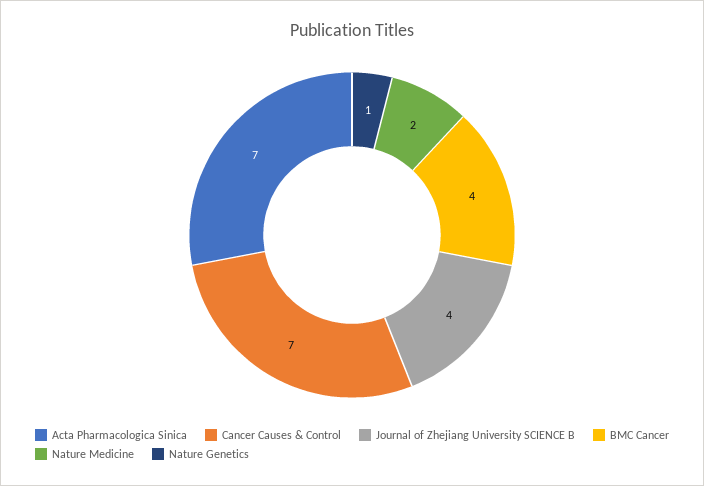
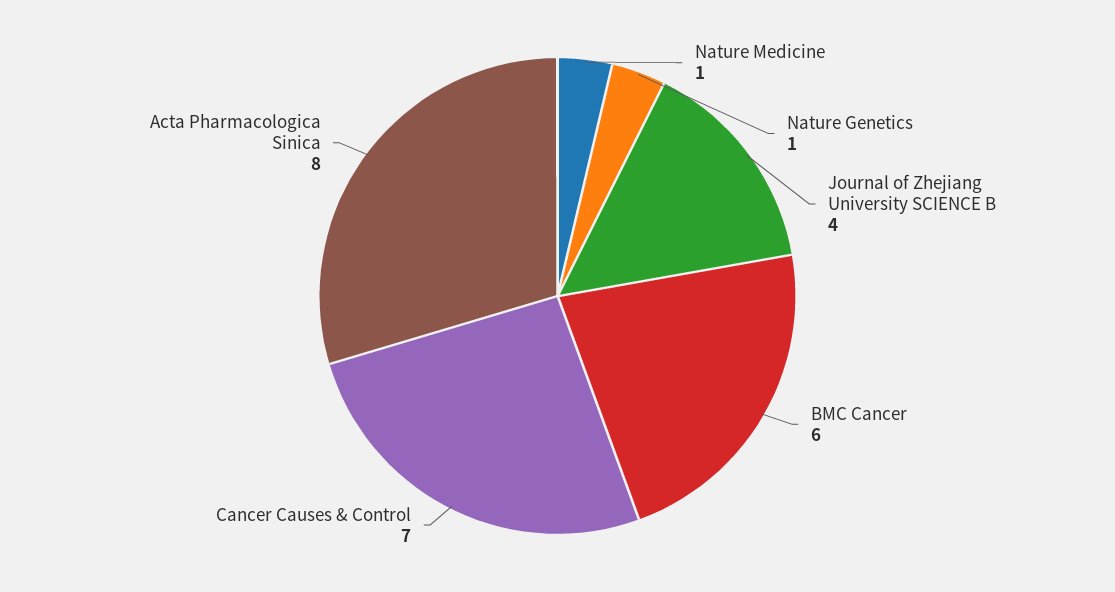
Acta Pharmacologica Sinica: 7 -> 8
BMC Cancer: 4 -> 6
Nature Medicine: 2 -> 1

